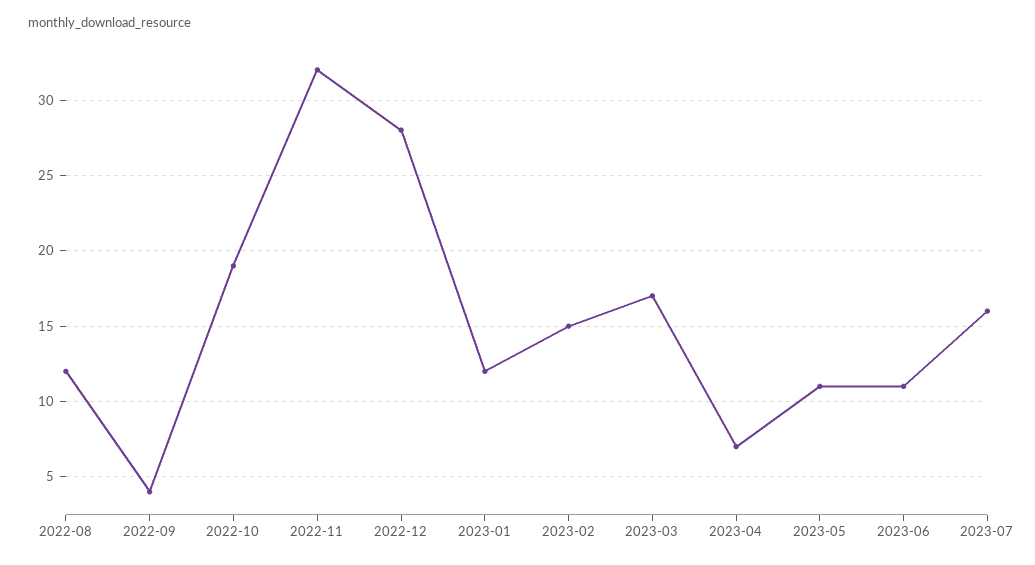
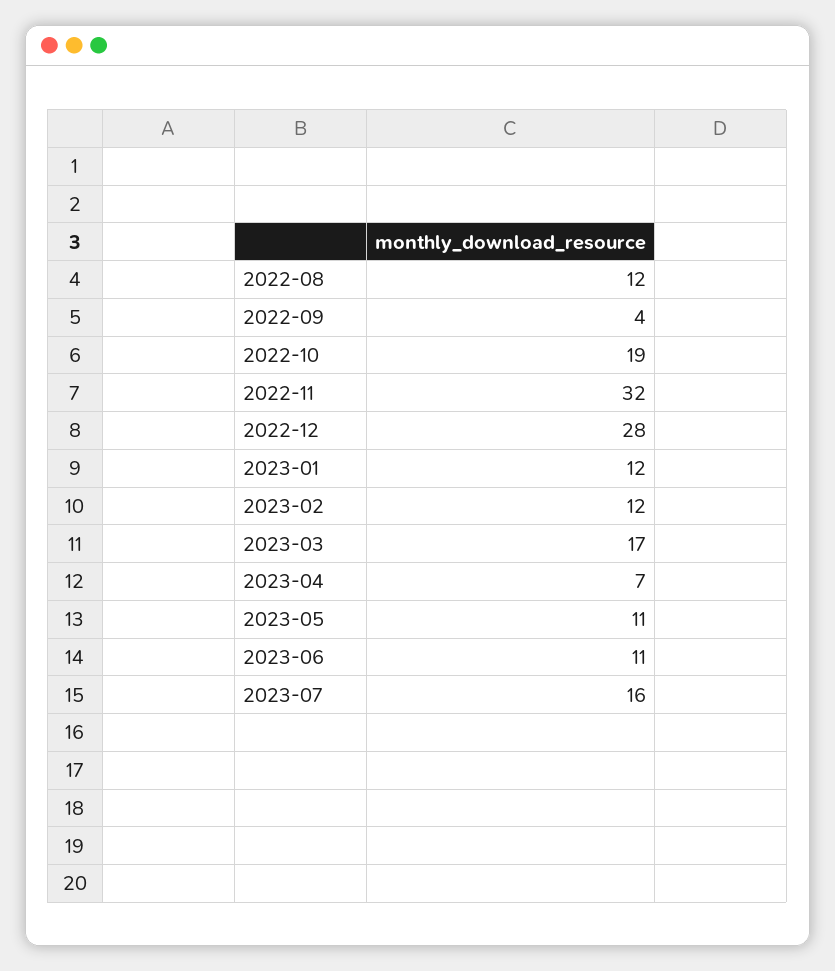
2023-02: 15 -> 12

